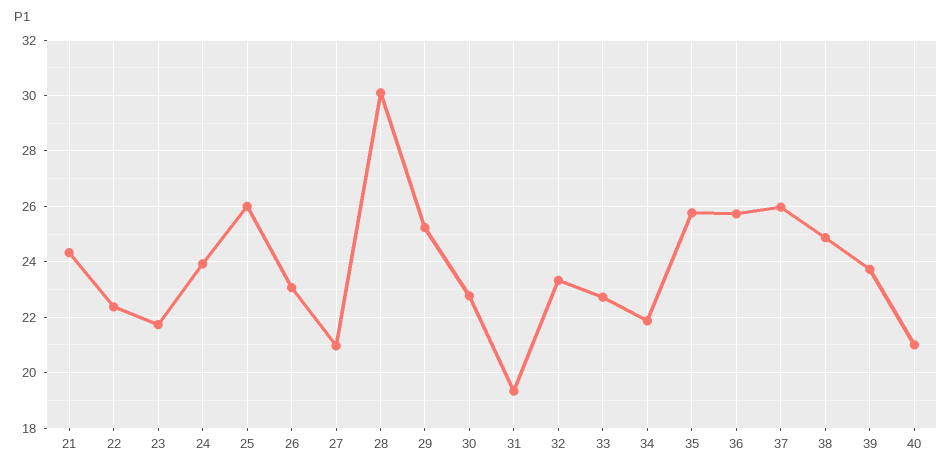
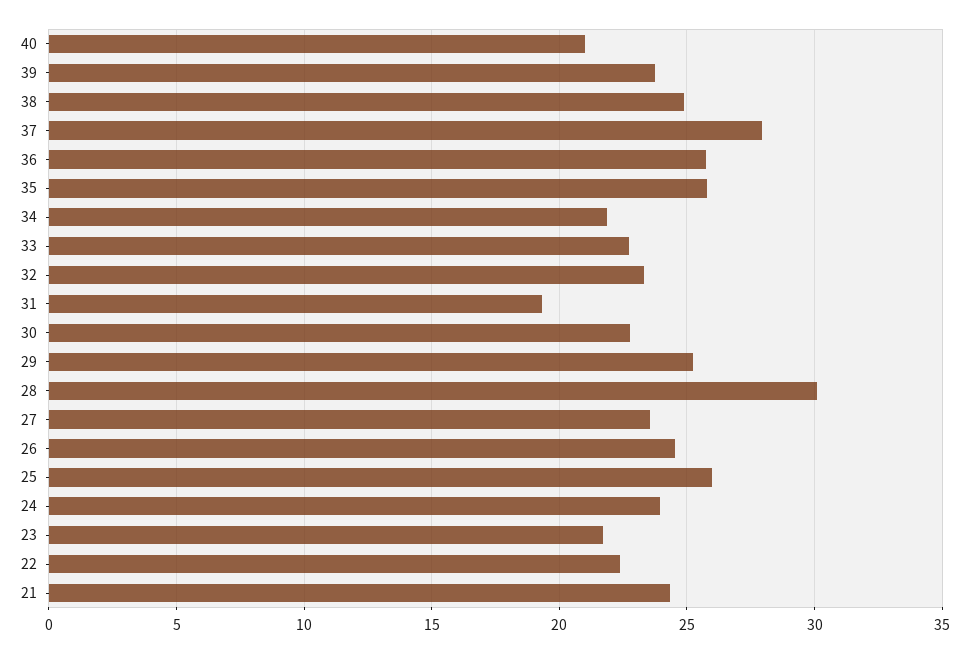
26: 23 -> 24.5
27: 21 -> 23.5
37: 26 -> 28

